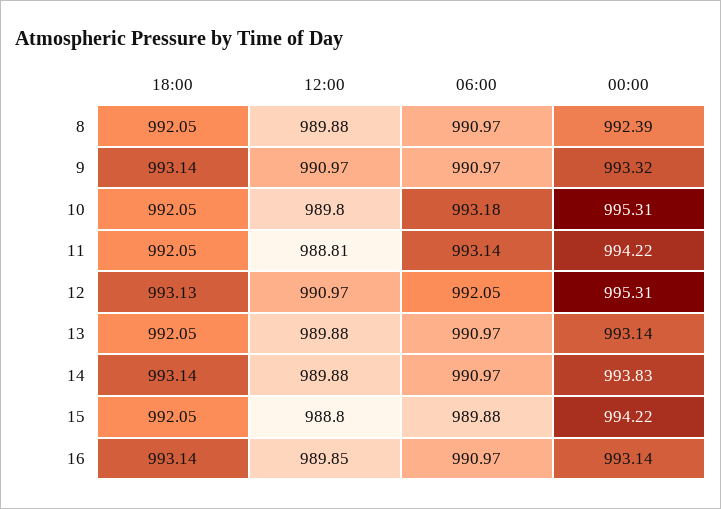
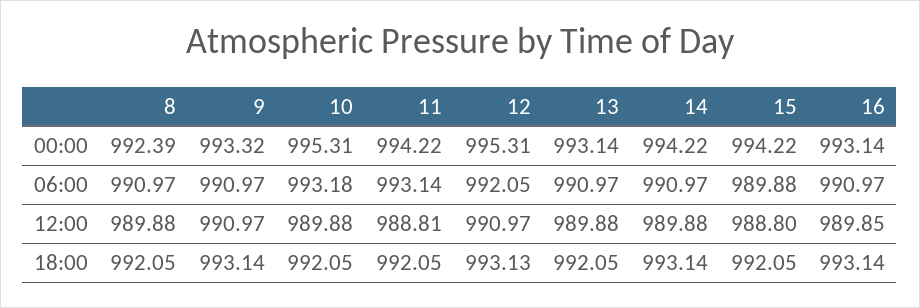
12:00, 10: 989.8 -> 989.88
00:00, 14: 993.83 -> 994.22

